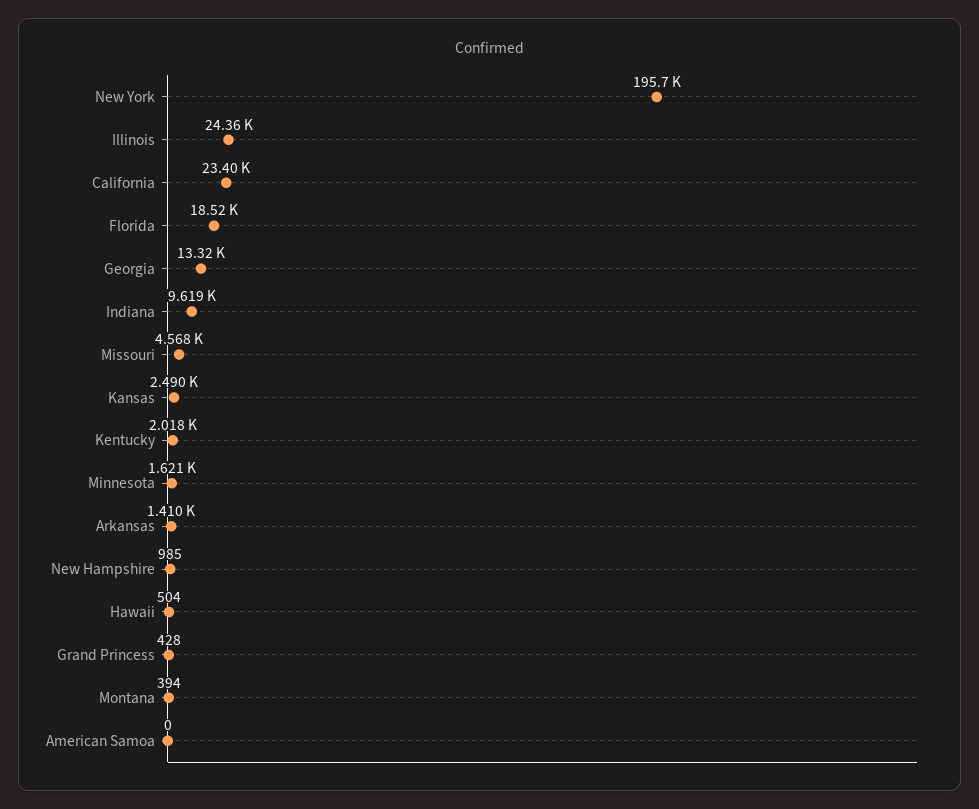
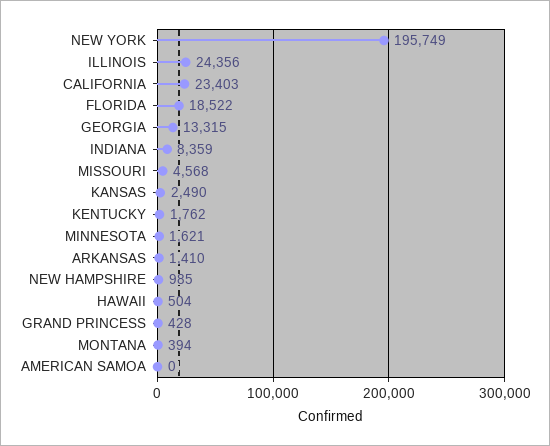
Indiana: 9619 -> 8359
Kentucky: 2018 -> 1762

